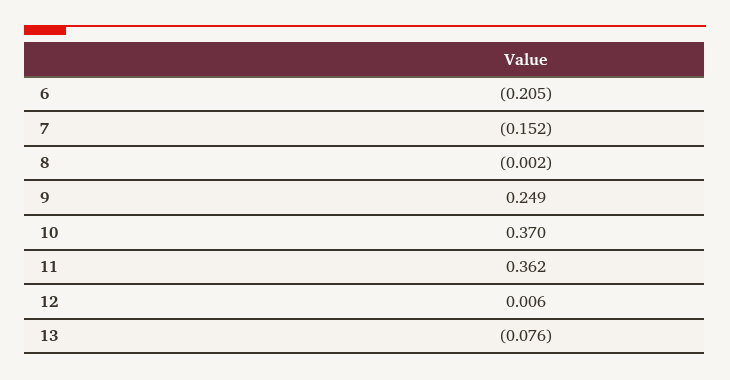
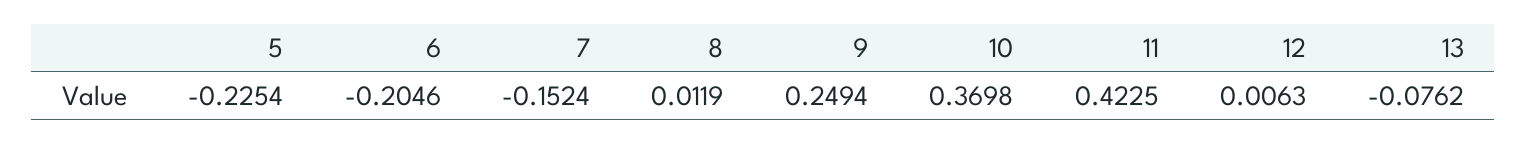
8: -0.002 -> 0.0119
11: 0.362 -> 0.4225
5: none -> -0.2254

